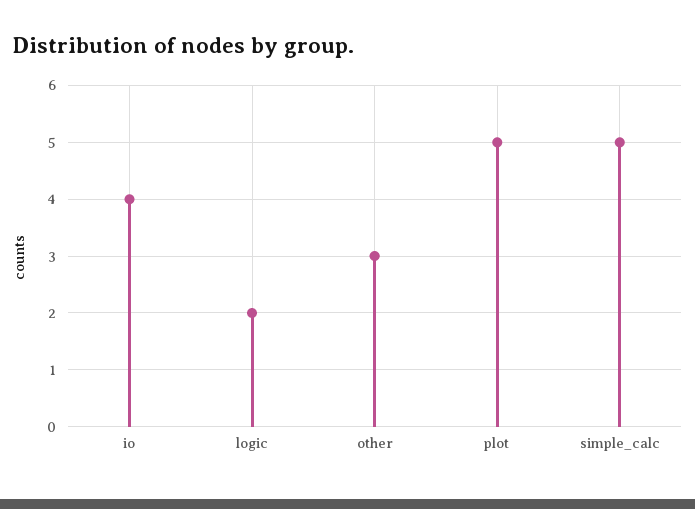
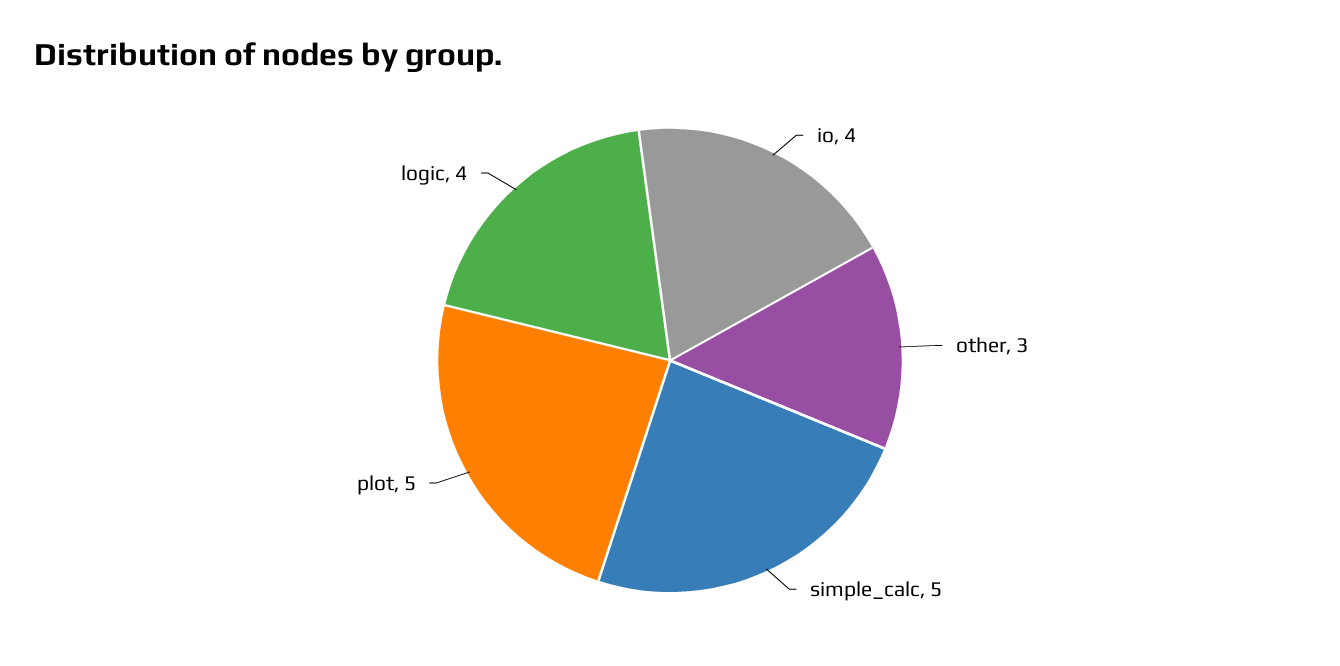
logic: 2 -> 4

